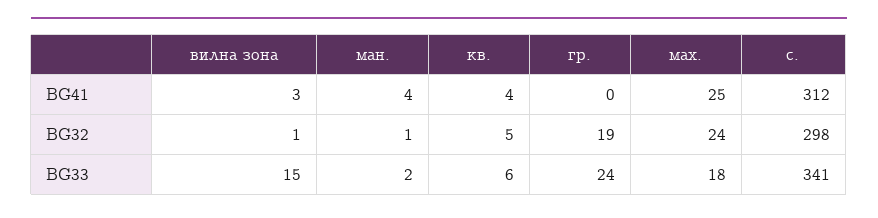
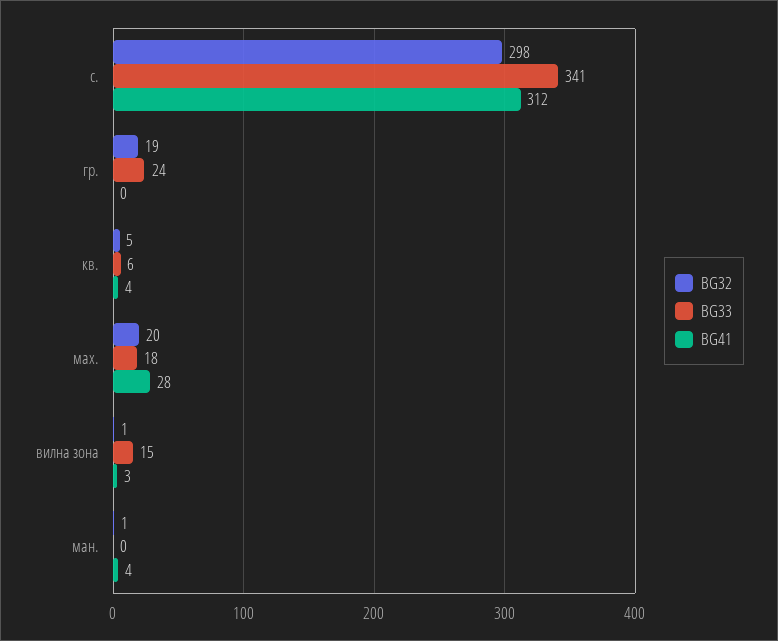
BG41, мах.: 25 -> 28
BG32, мах.: 24 -> 20
BG33, ман.: 2 -> 0

